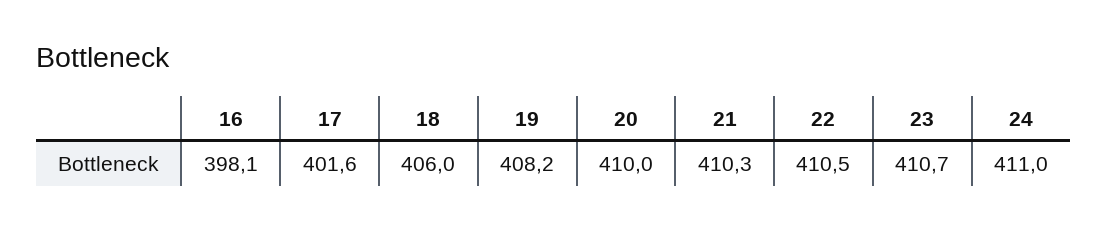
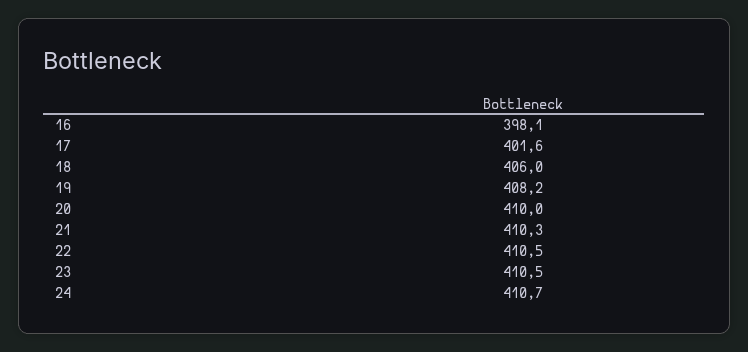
23: 410.7 -> 410.5
24: 411 -> 410.7

